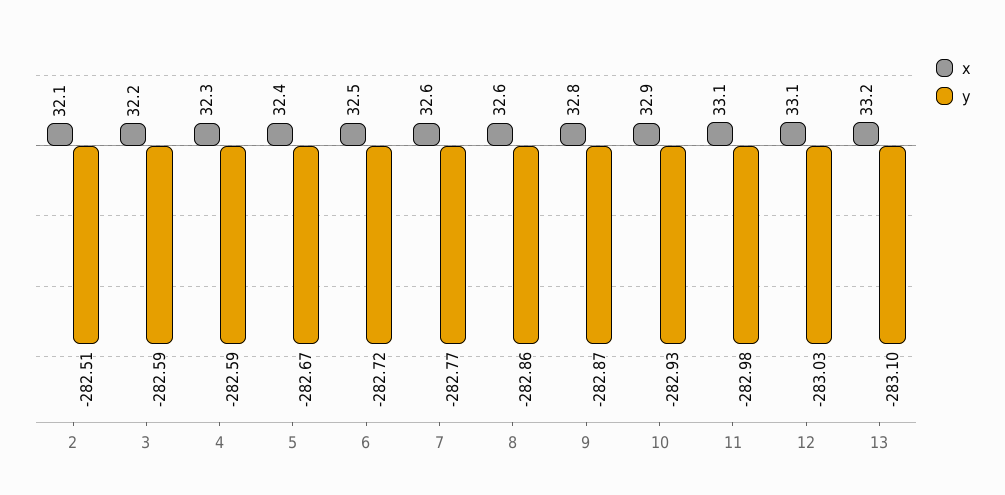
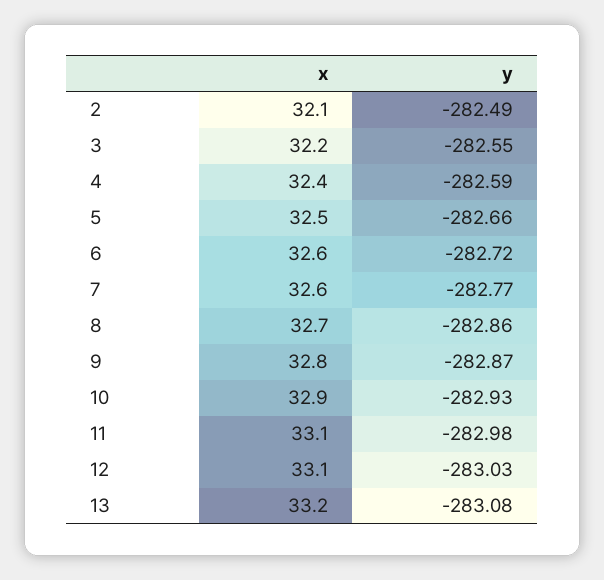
y, 2: -282.51 -> -282.49
y, 3: -282.59 -> -282.55
x, 4: 32.3 -> 32.4
x, 5: 32.4 -> 32.5
y, 5: -282.67 -> -282.66
x, 6: 32.5 -> 32.6
x, 8: 32.6 -> 32.7
y, 13: -283.1 -> -283.08

